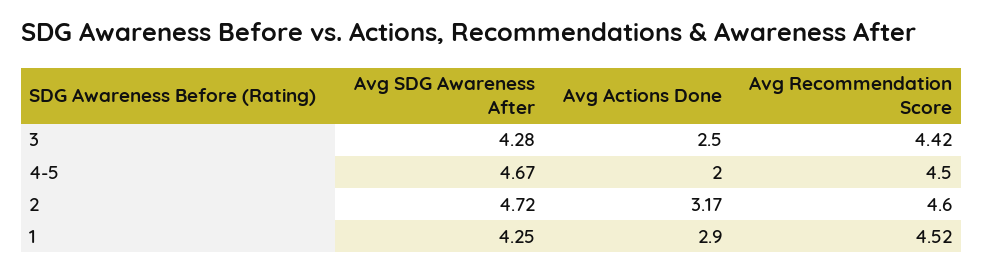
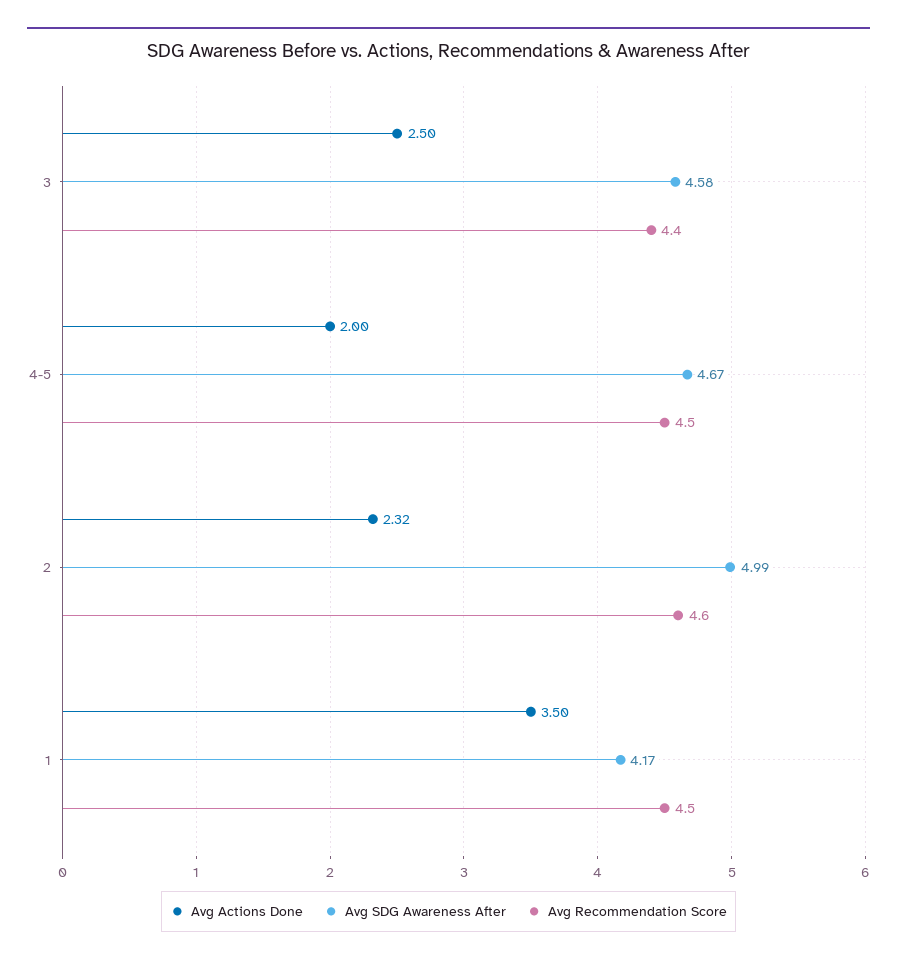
Avg SDG Awareness After, 3: 4.28 -> 4.58
Avg Recommendation Score, 3: 4.42 -> 4.4
Avg SDG Awareness After, 2: 4.72 -> 4.99
Avg Actions Done, 2: 3.17 -> 2.32
Avg SDG Awareness After, 1: 4.25 -> 4.17
Avg Actions Done, 1: 2.9 -> 3.5
Avg Recommendation Score, 1: 4.52 -> 4.5

